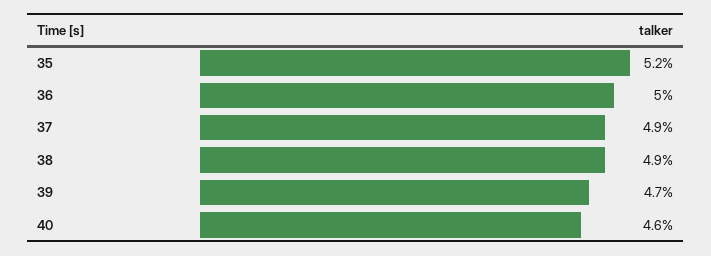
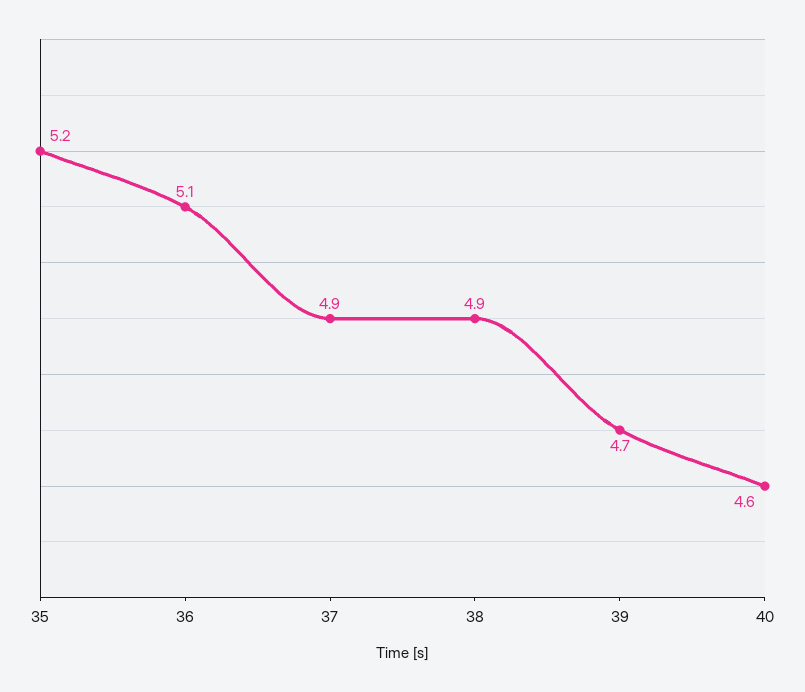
36: 5 -> 5.1

